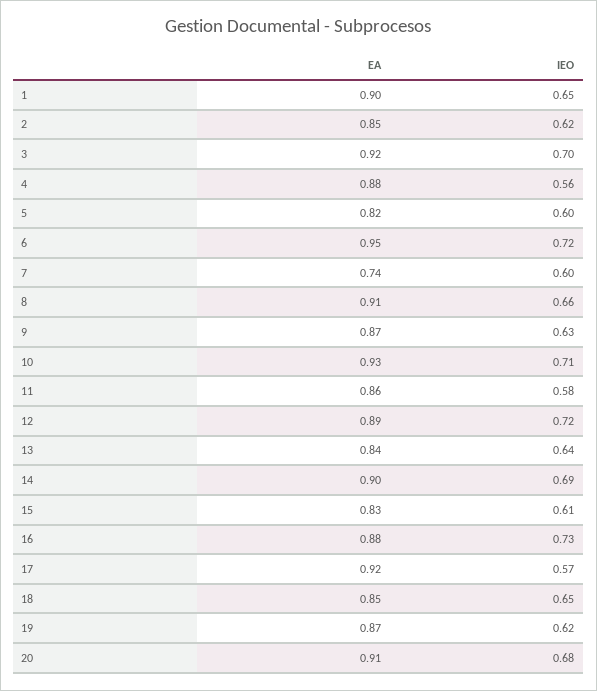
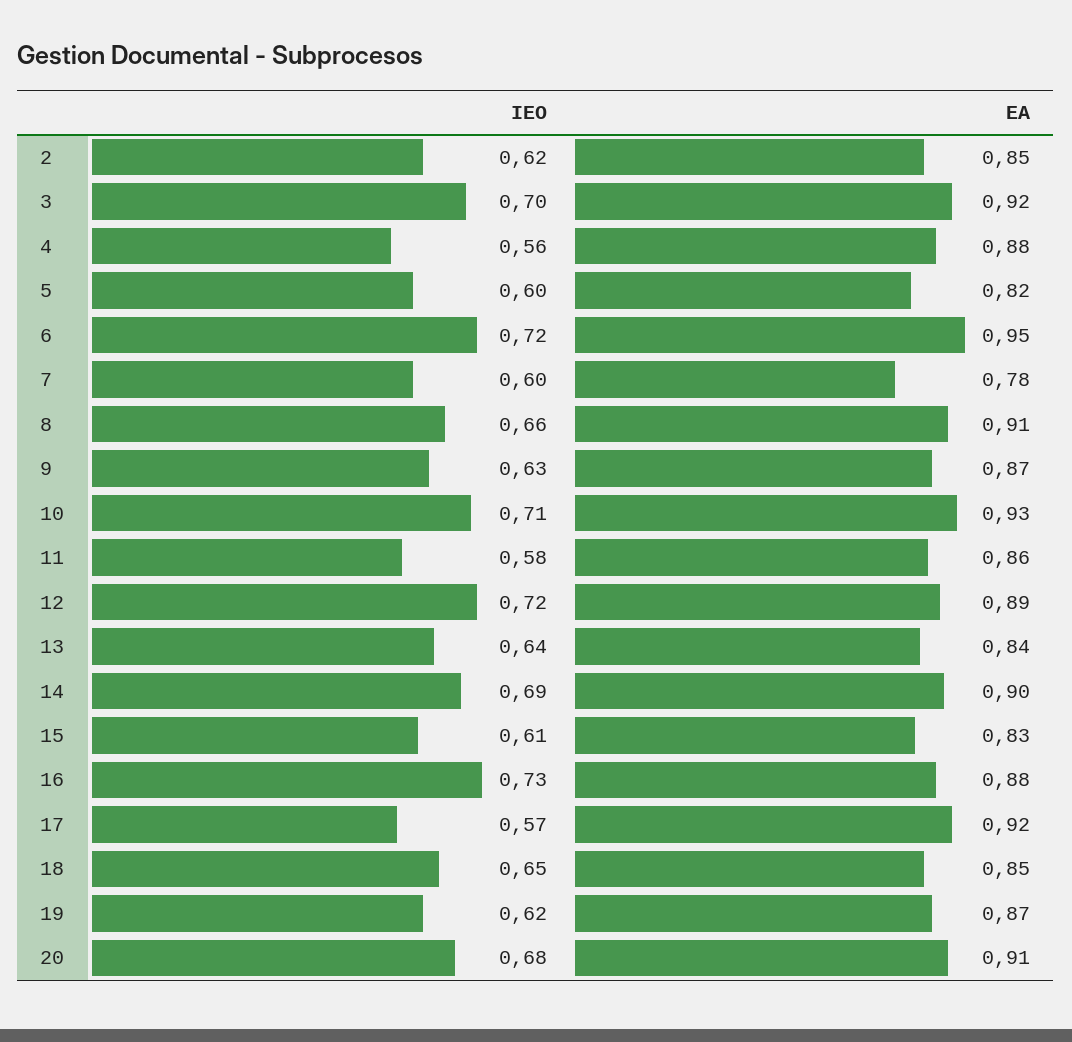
EA, 1: 0.9 -> none
IEO, 1: 0.65 -> none
EA, 7: 0.74 -> 0.78

